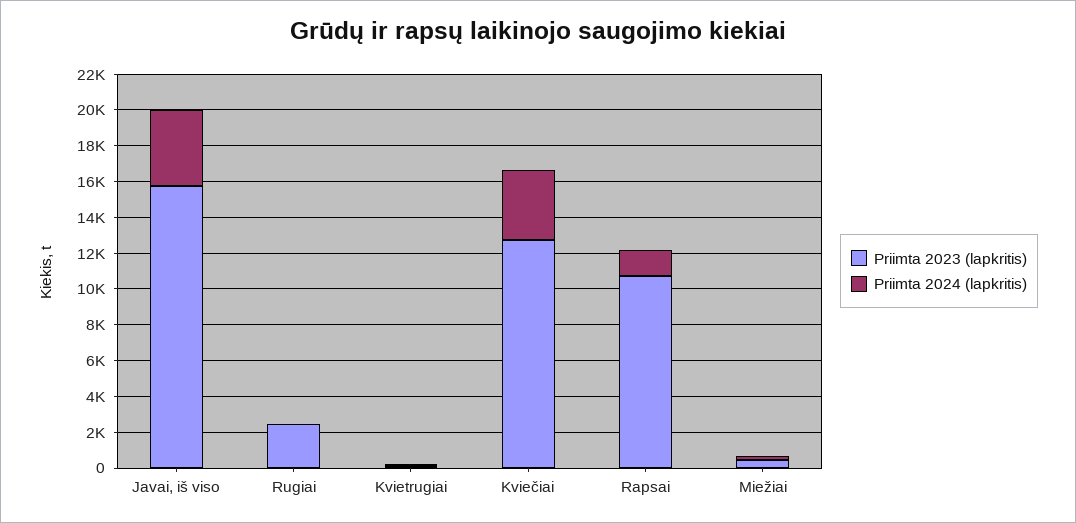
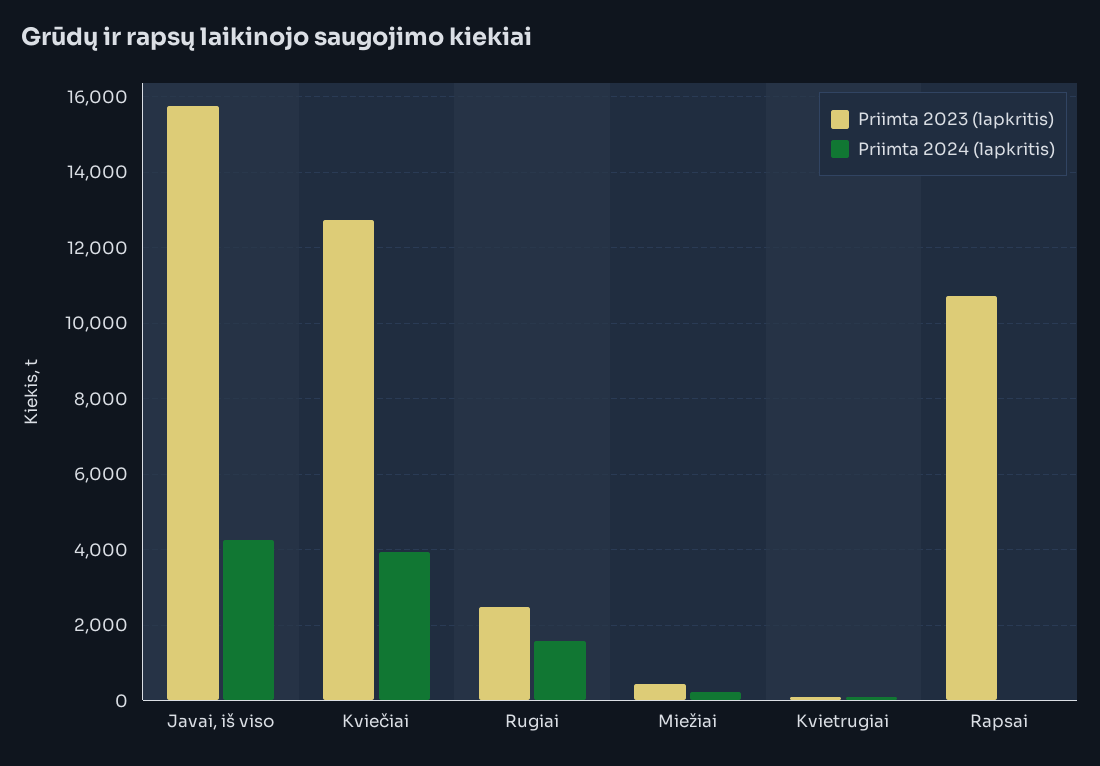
Priimta 2024 (lapkritis), Rugiai: 0 -> 1600
Priimta 2024 (lapkritis), Rapsai: 1500 -> 0

